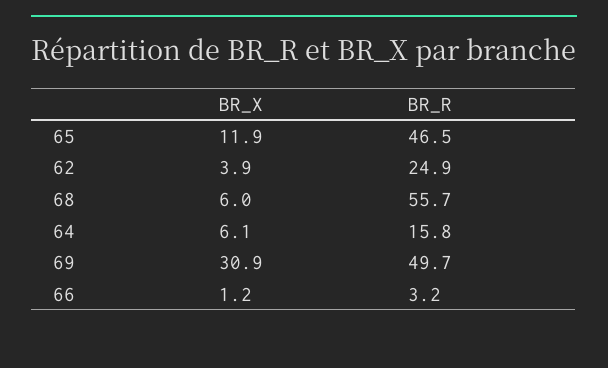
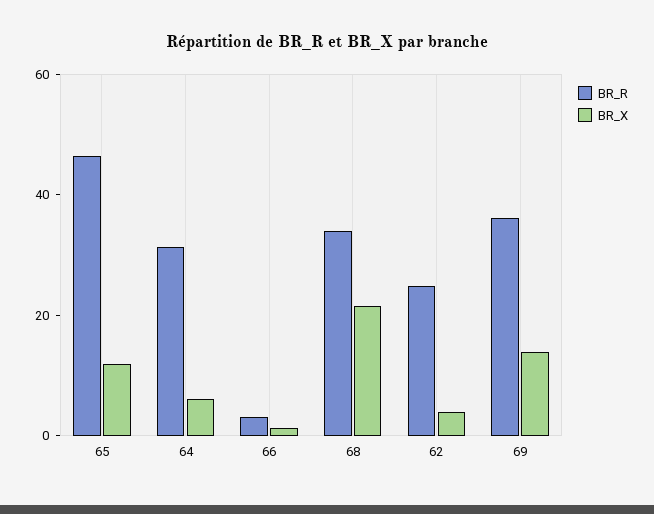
BR_X, 68: 6 -> 20
BR_R, 68: 55.7 -> 35
BR_R, 64: 15.8 -> 30
BR_X, 69: 30.9 -> 15
BR_R, 69: 49.7 -> 35

